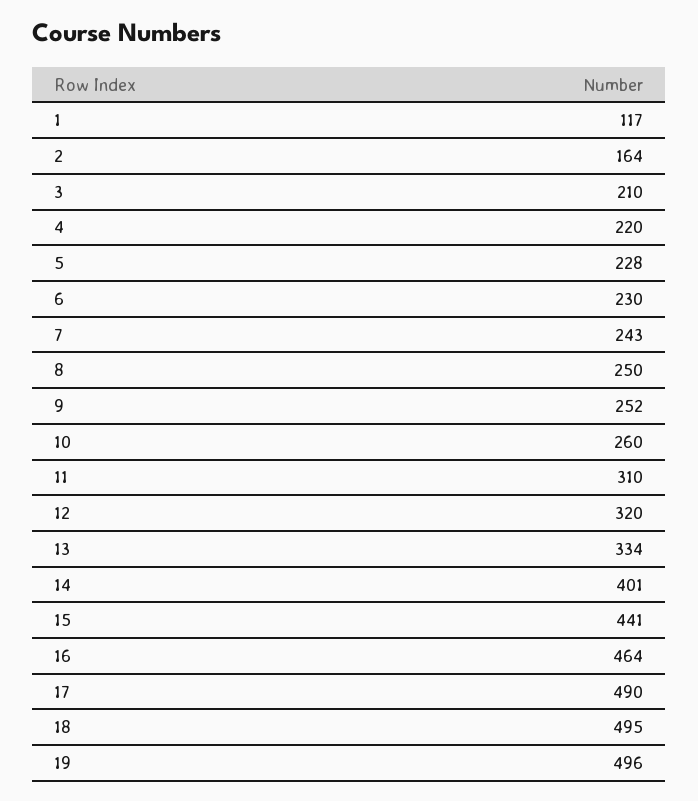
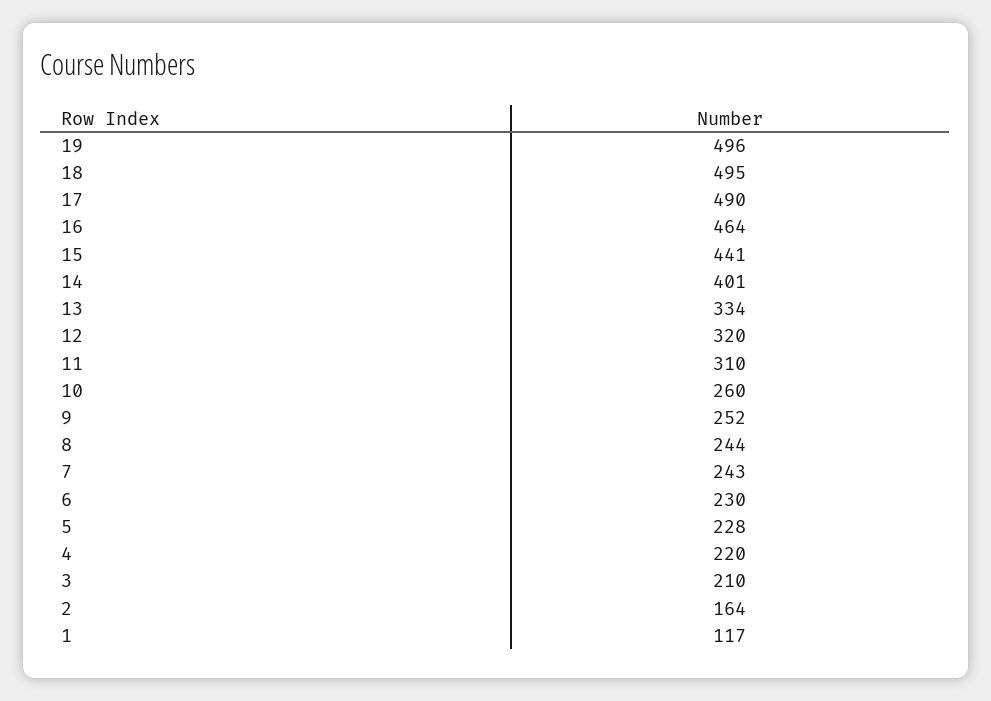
8: 250 -> 244

